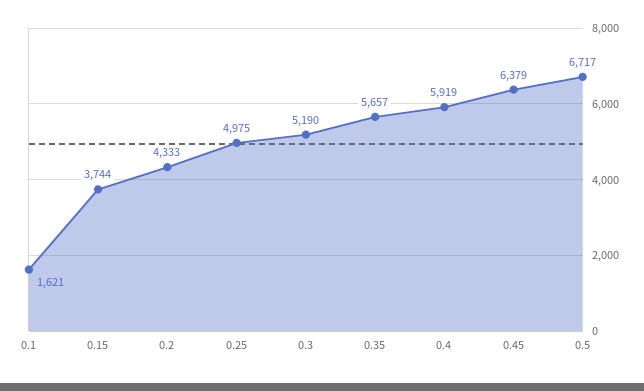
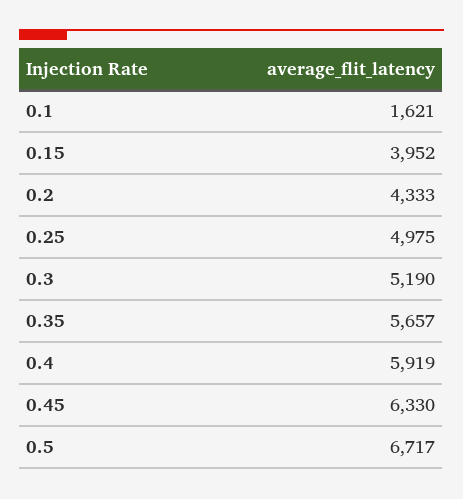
0.15: 3744 -> 3952
0.45: 6379 -> 6330

